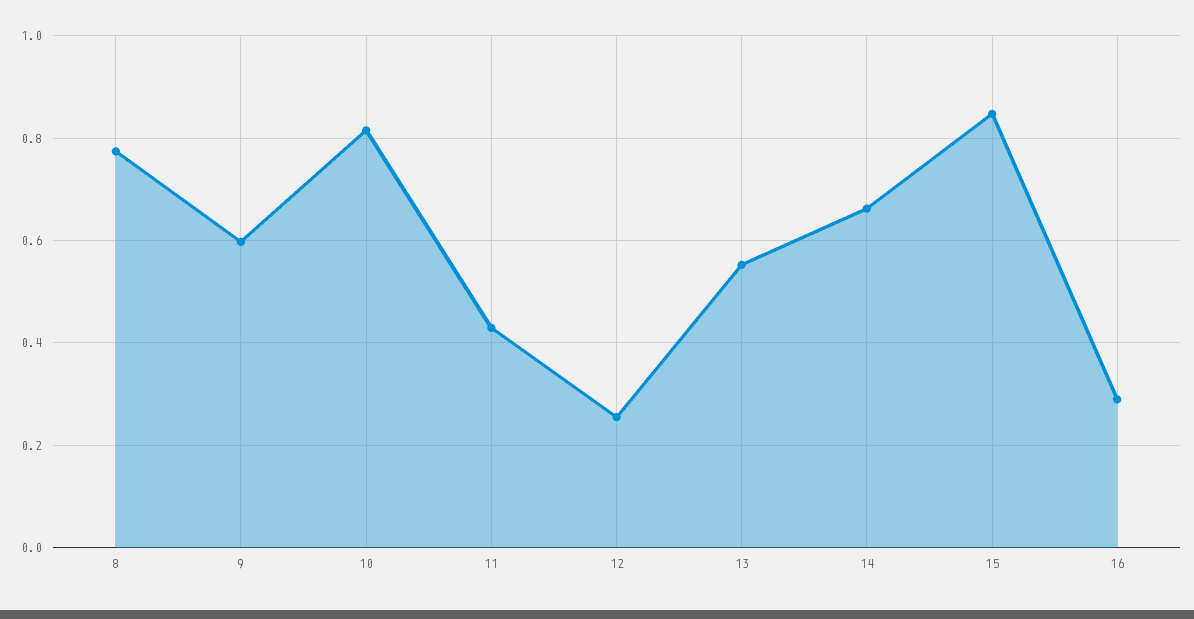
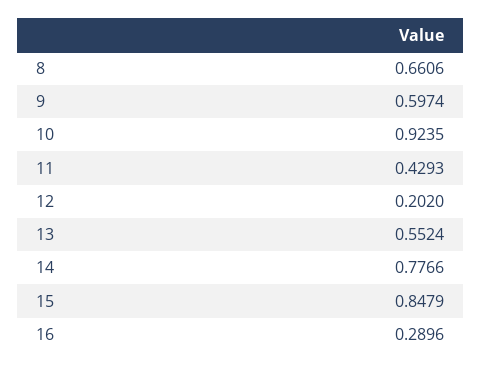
8: 0.78 -> 0.6606
10: 0.82 -> 0.9235
12: 0.26 -> 0.202
14: 0.66 -> 0.7766

